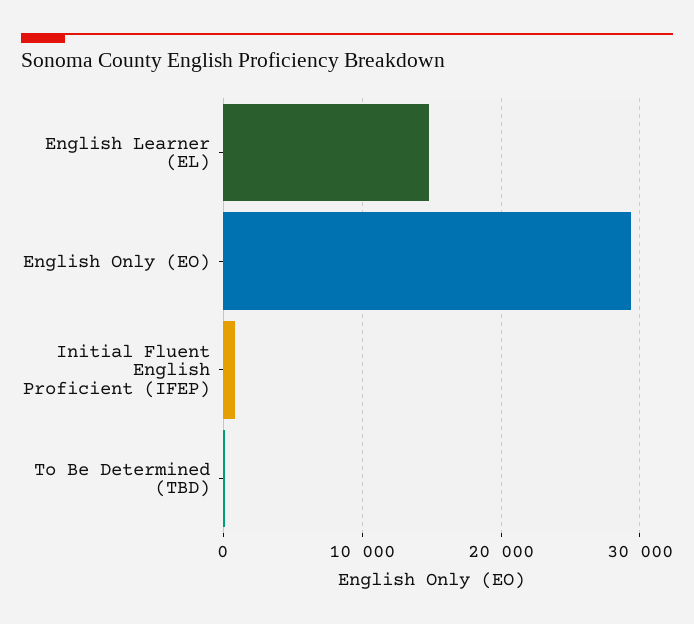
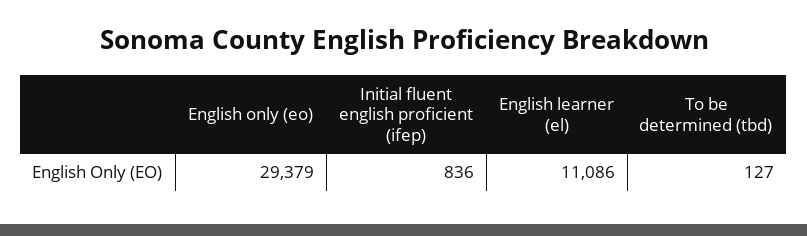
English Learner (EL): 15000 -> 11086

